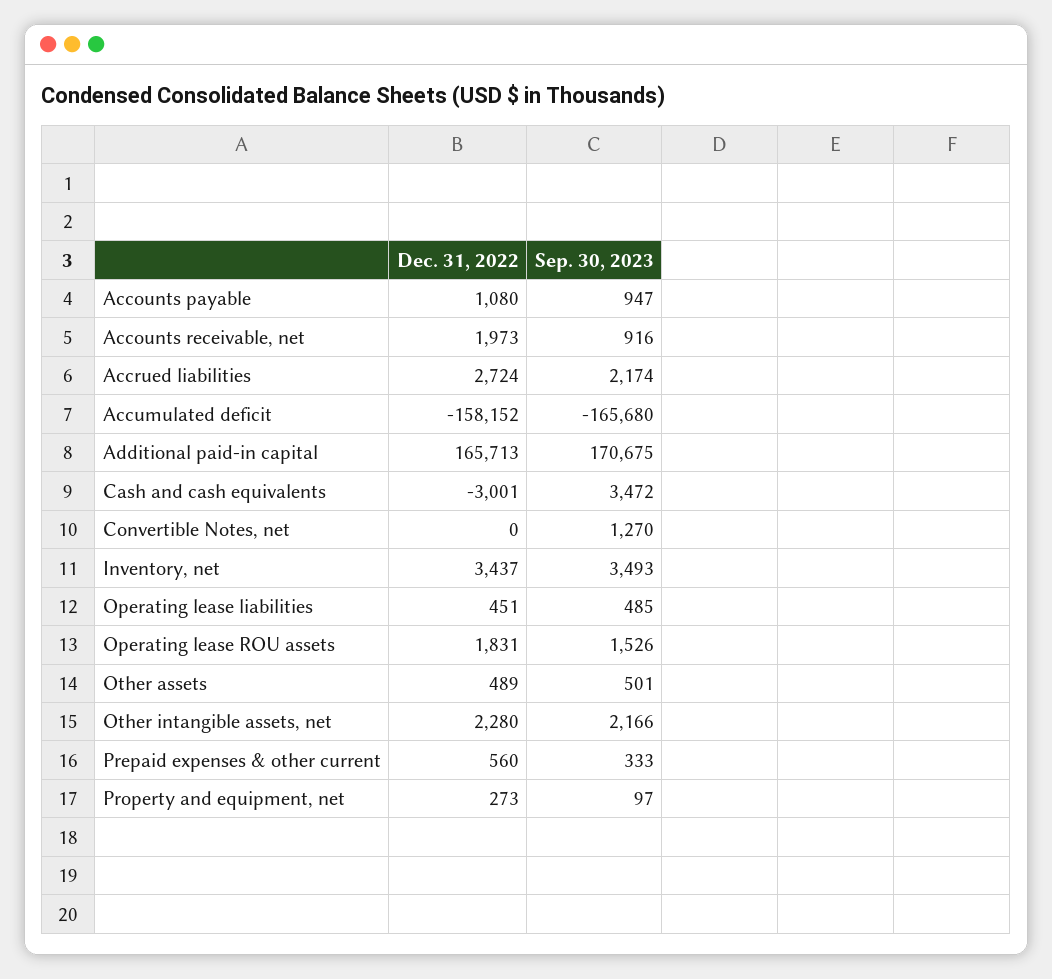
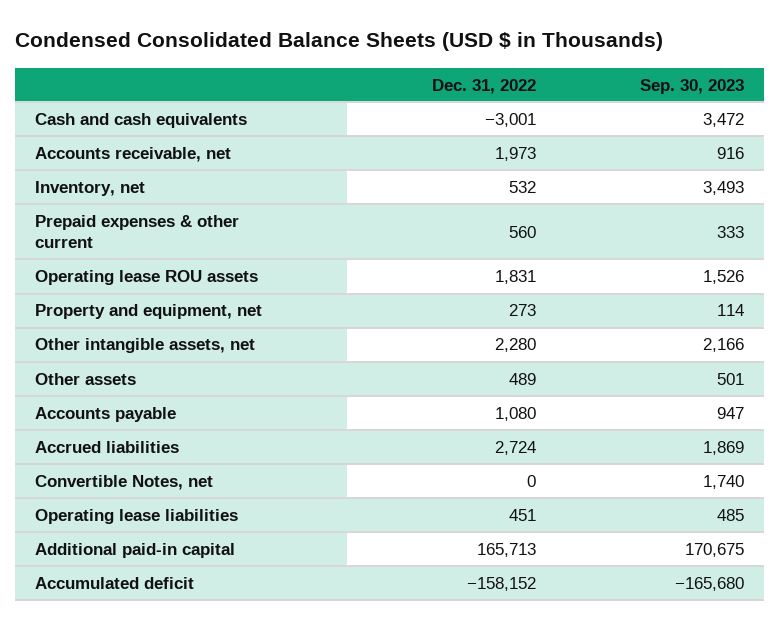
Sep. 30, 2023, Accrued liabilities: 2174 -> 1869
Sep. 30, 2023, Convertible Notes, net: 1270 -> 1740
Dec. 31, 2022, Inventory, net: 3437 -> 532
Sep. 30, 2023, Property and equipment, net: 97 -> 114

